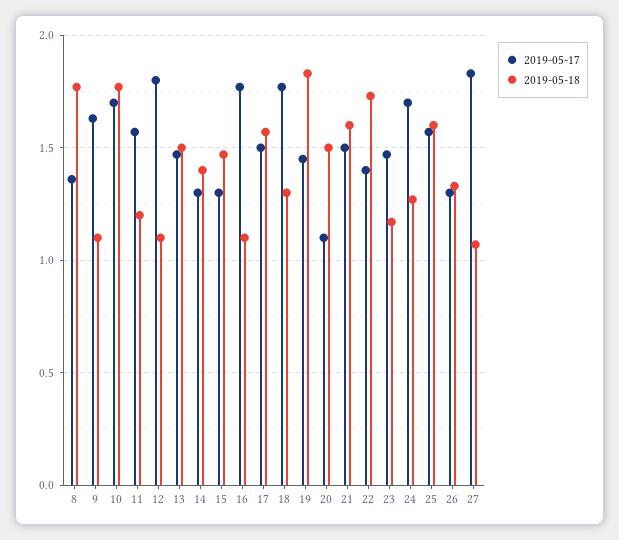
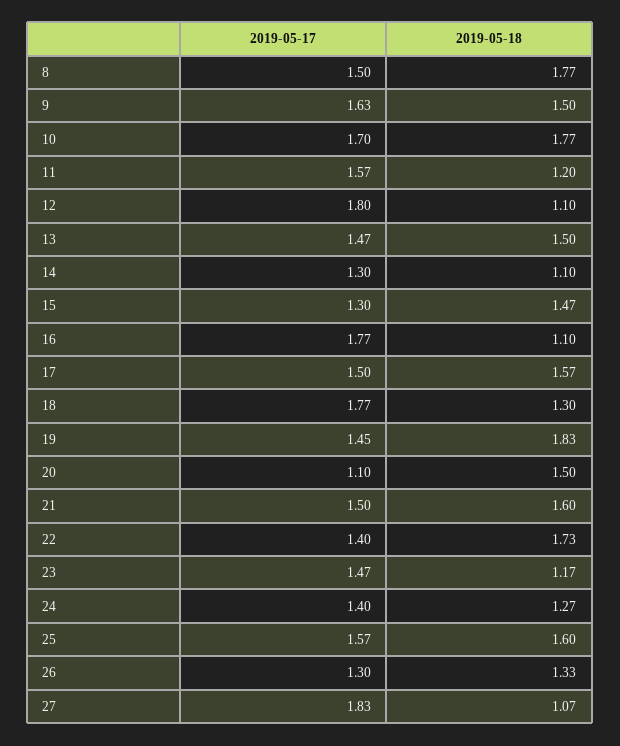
2019-05-17, 8: 1.35 -> 1.5
2019-05-18, 9: 1.1 -> 1.5
2019-05-18, 14: 1.4 -> 1.1
2019-05-17, 24: 1.7 -> 1.4

